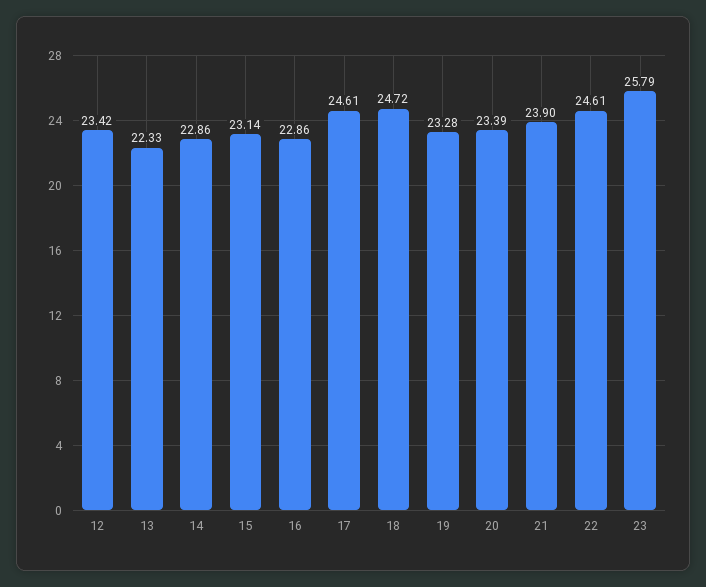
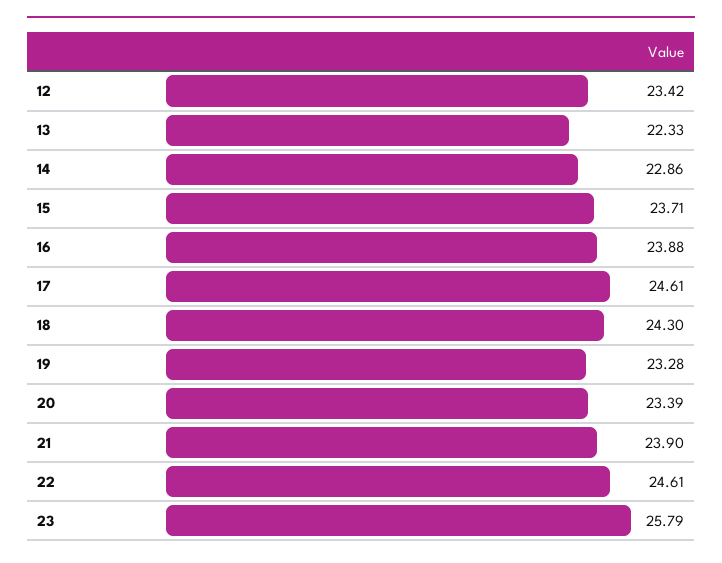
15: 23.14 -> 23.71
16: 22.86 -> 23.88
18: 24.72 -> 24.3

